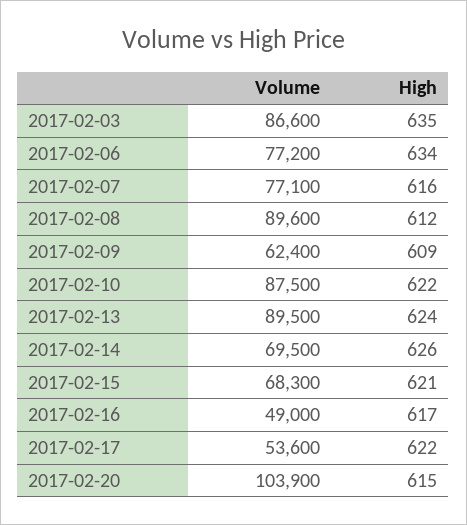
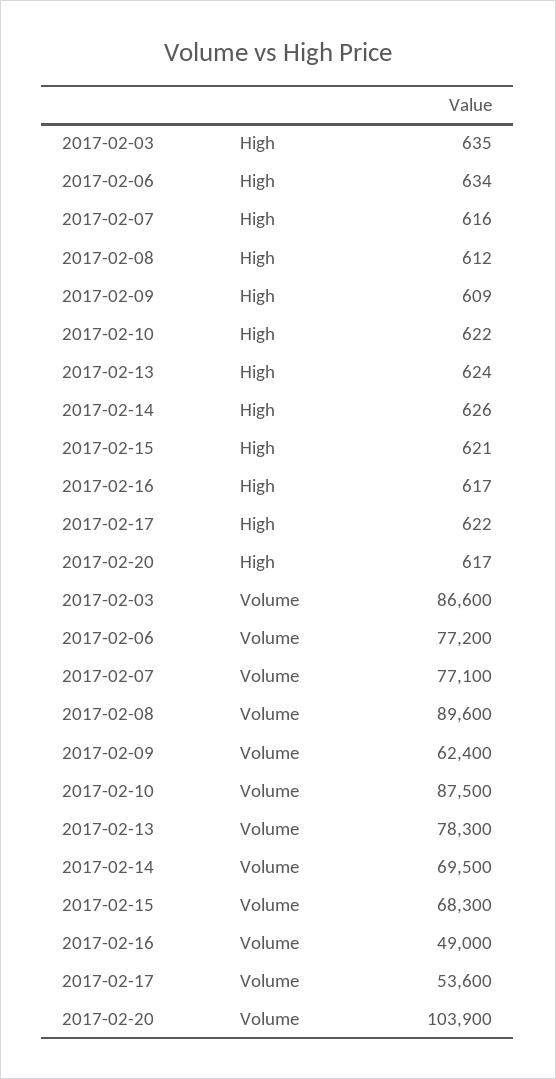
Volume, 2017-02-13: 89500 -> 78300
High, 2017-02-20: 615 -> 617

